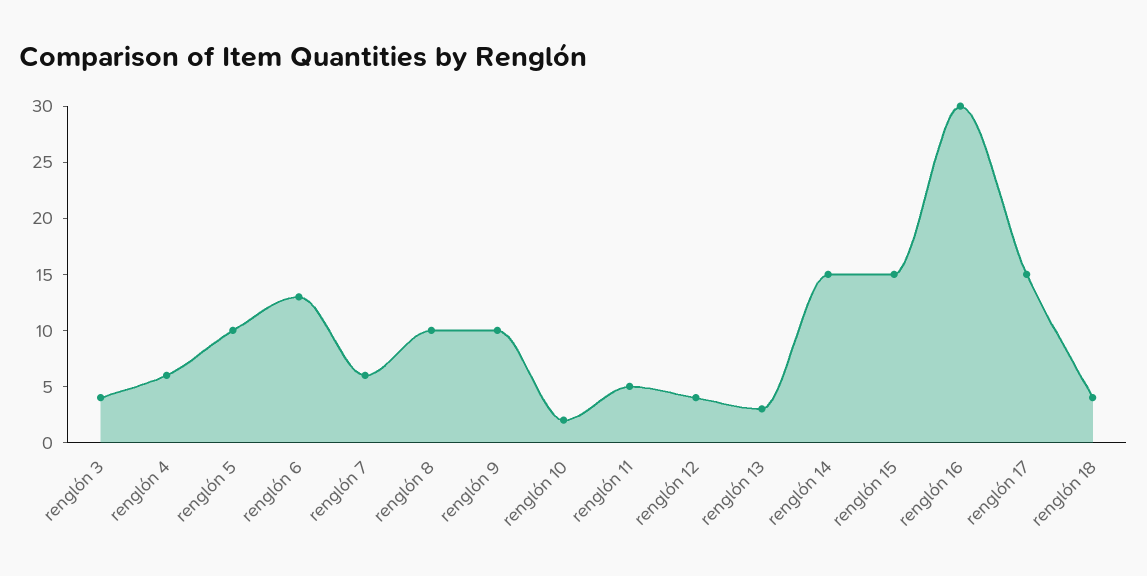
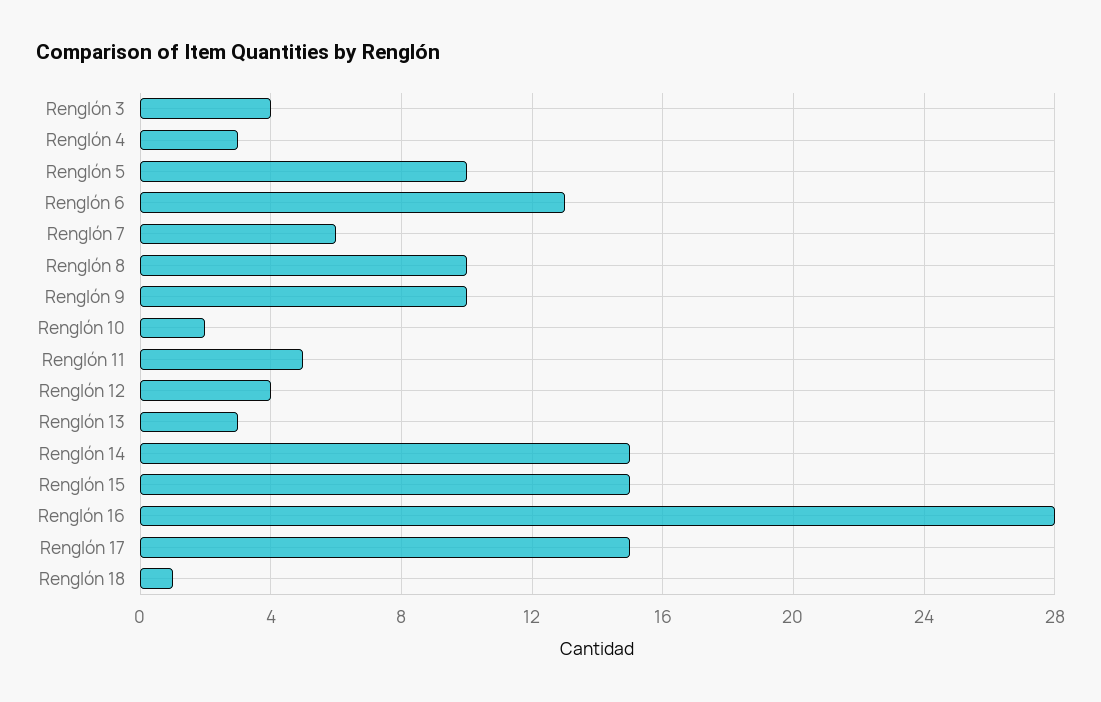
renglón 4: 6 -> 3
renglón 16: 30 -> 28
renglón 18: 4 -> 1

